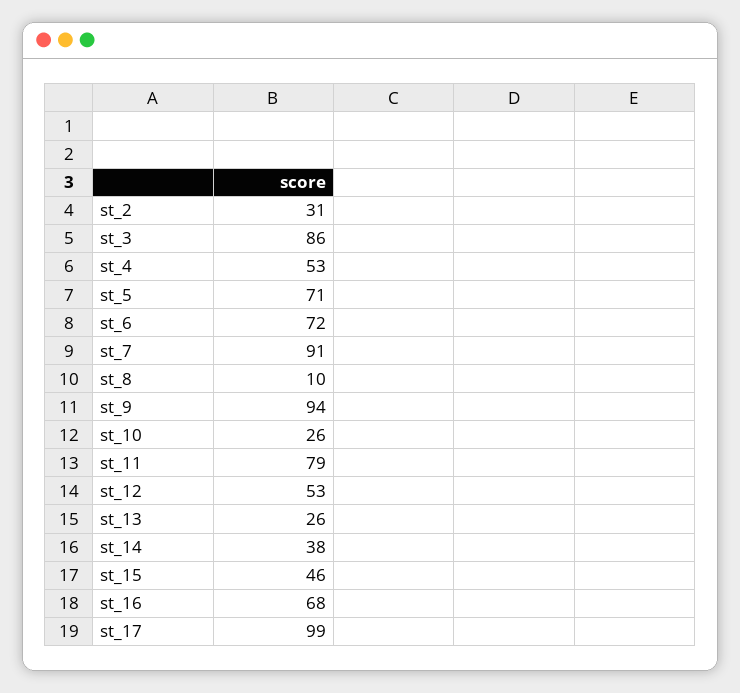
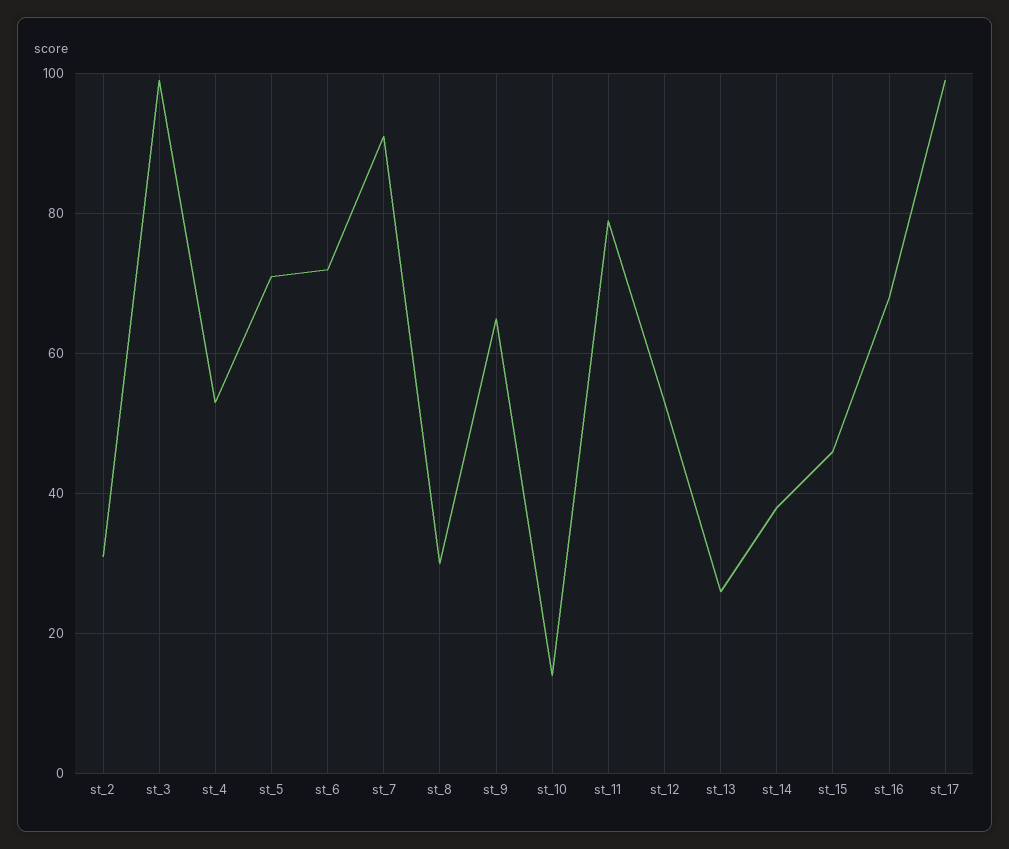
st_3: 86 -> 100
st_8: 10 -> 30
st_9: 94 -> 65
st_10: 26 -> 15

